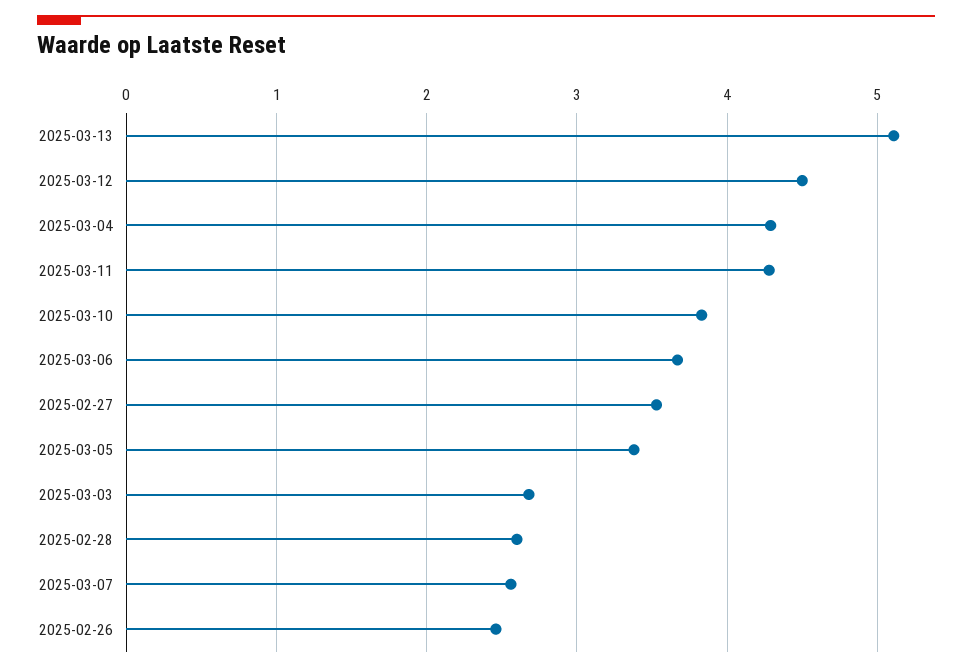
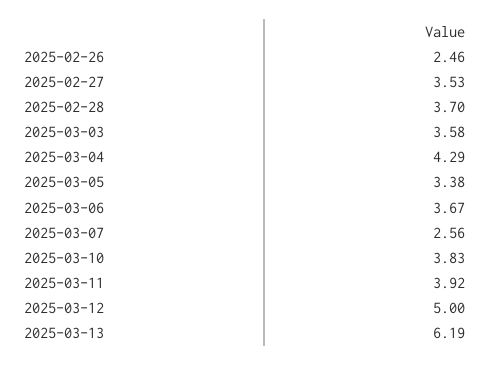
2025-03-13: 5.1 -> 6.19
2025-03-12: 4.5 -> 5
2025-03-11: 4.3 -> 3.92
2025-03-03: 2.7 -> 3.58
2025-02-28: 2.6 -> 3.7

